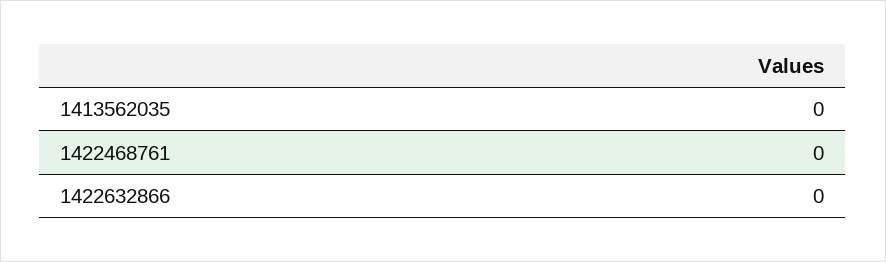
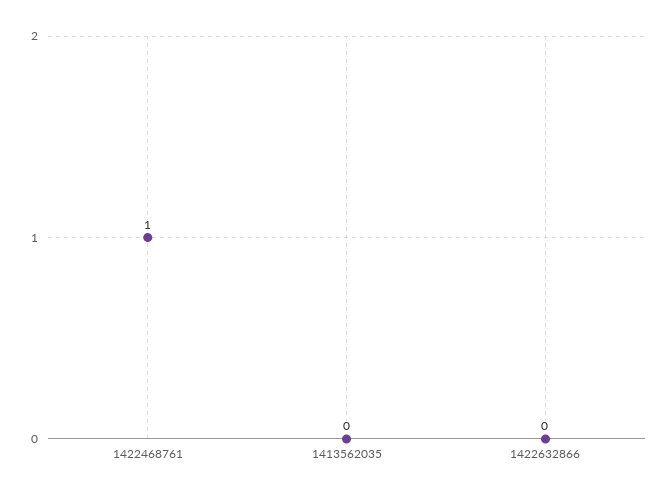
1422468761: 0 -> 1

